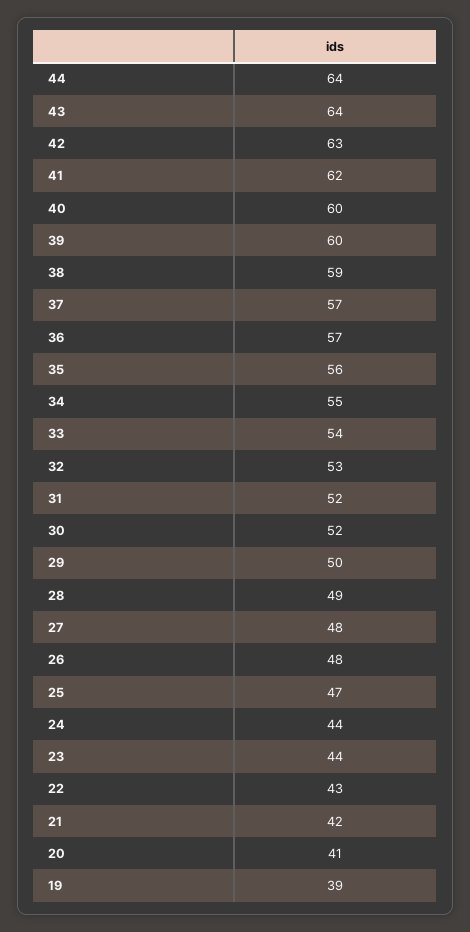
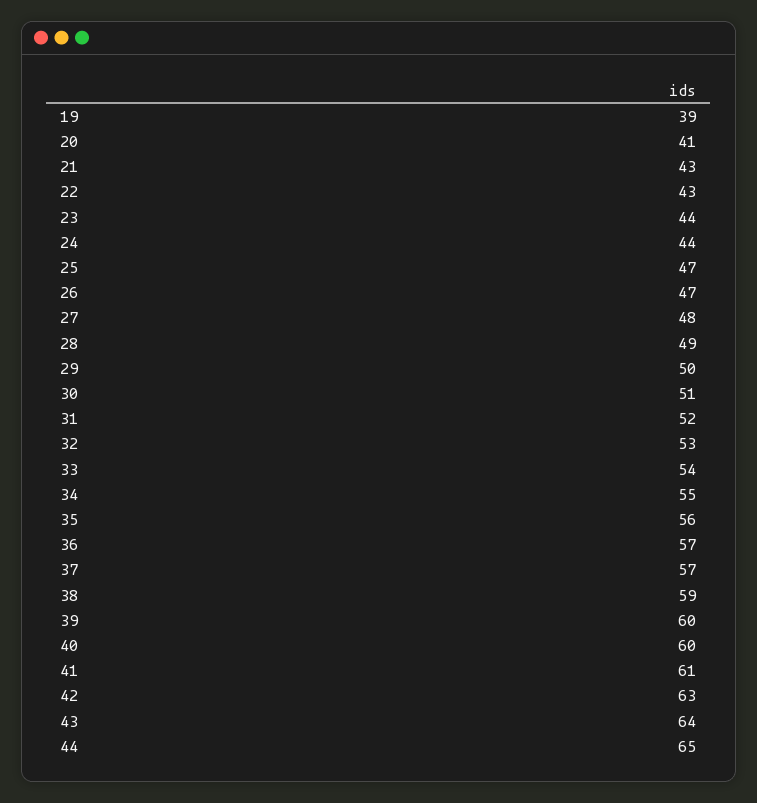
44: 64 -> 65
41: 62 -> 61
30: 52 -> 51
26: 48 -> 47
21: 42 -> 43

